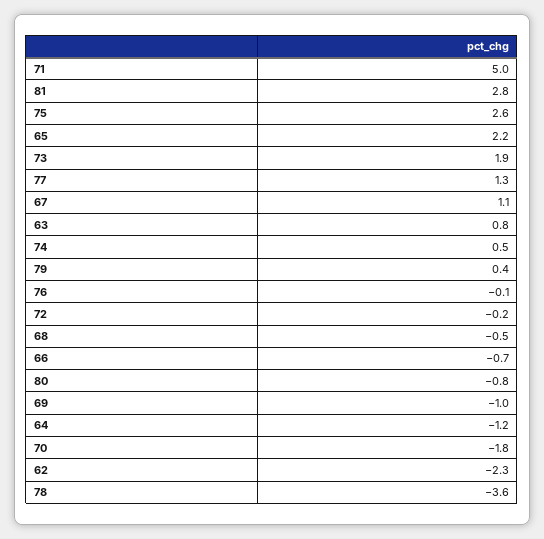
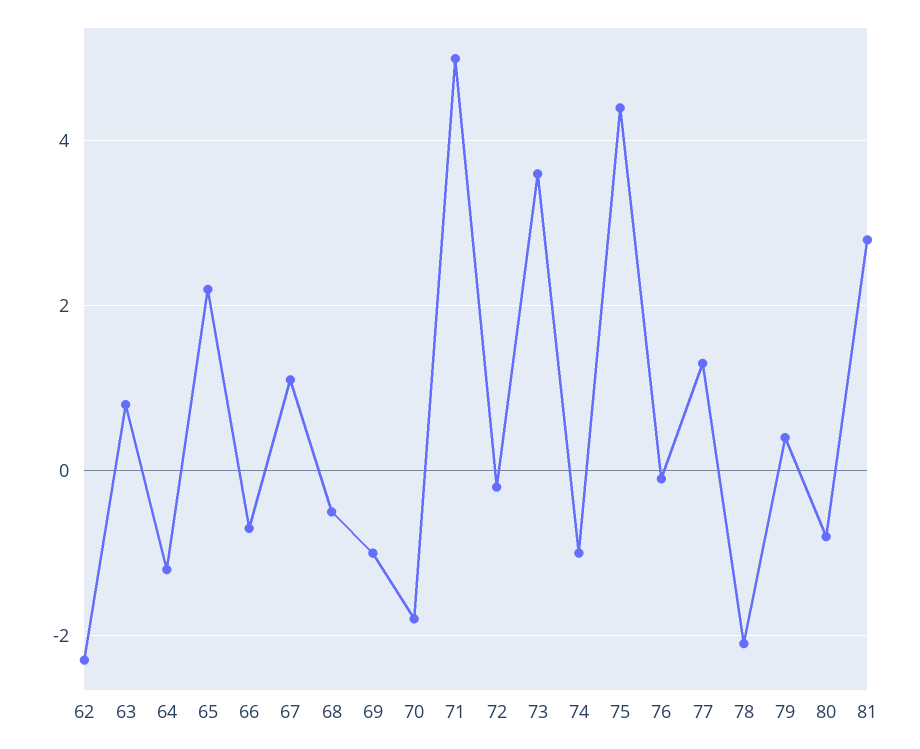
75: 2.6 -> 4.5
73: 1.9 -> 3.5
74: 0.5 -> -1
78: -3.6 -> -2

